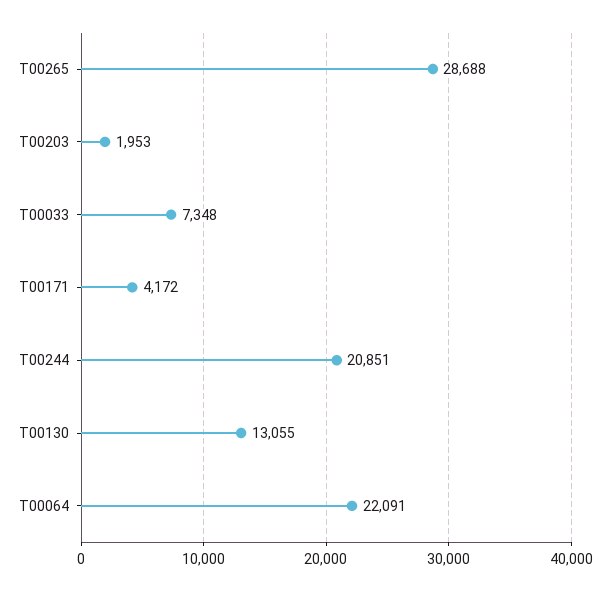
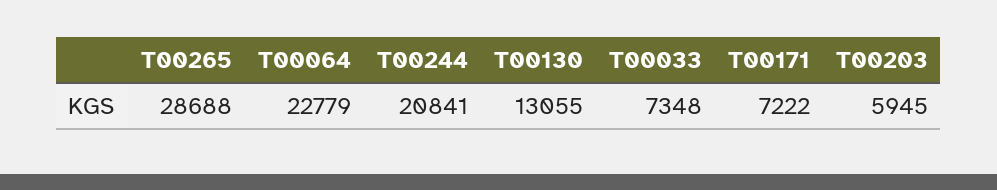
T00203: 1953 -> 5945
T00171: 4172 -> 7222
T00244: 20851 -> 20841
T00064: 22091 -> 22779

